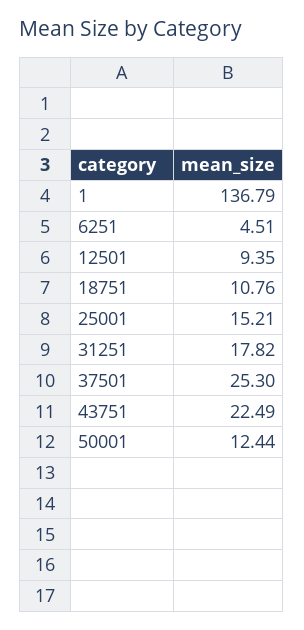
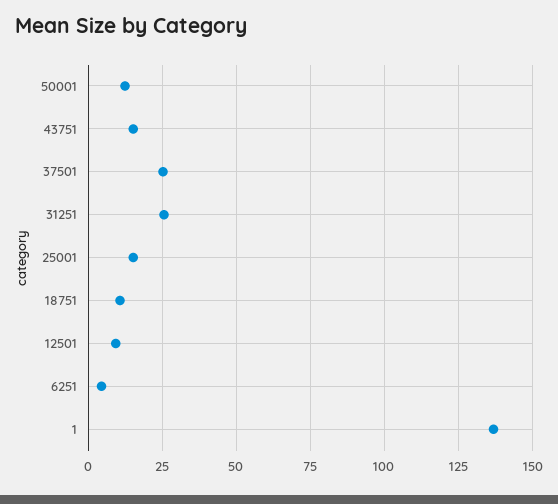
31251: 17.82 -> 25
43751: 22.49 -> 15

